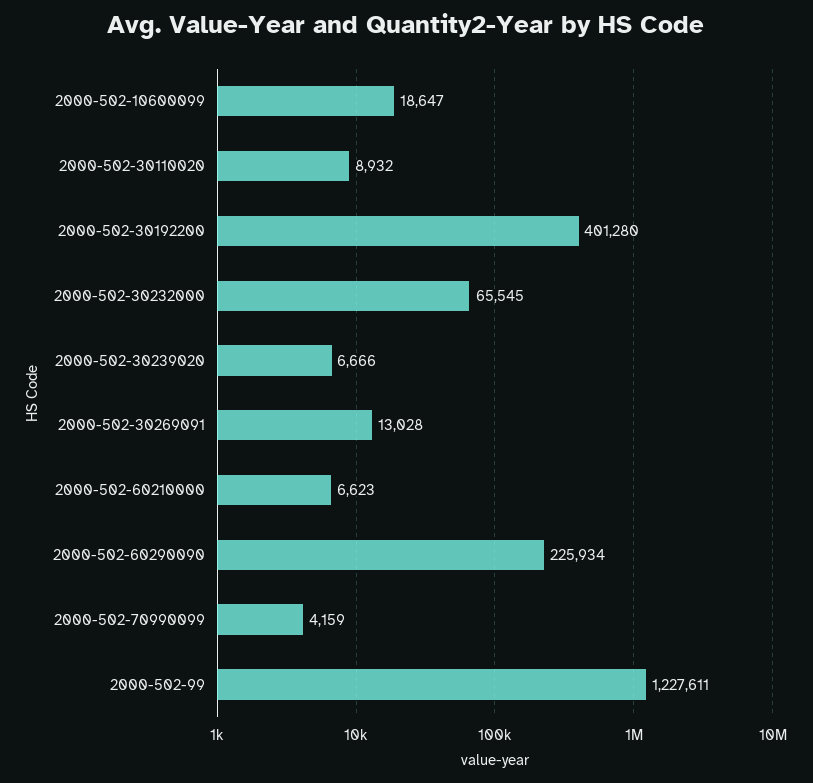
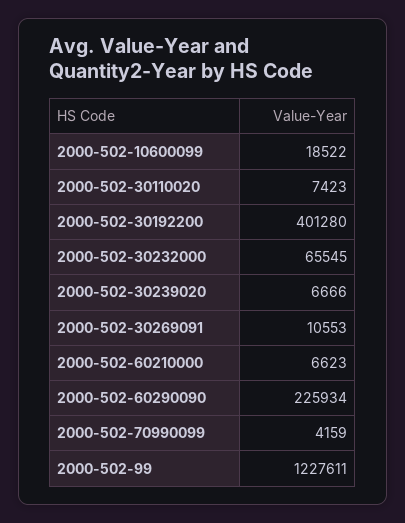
2000-502-10600099: 18647 -> 18522
2000-502-30110020: 8932 -> 7423
2000-502-30269091: 13028 -> 10553

